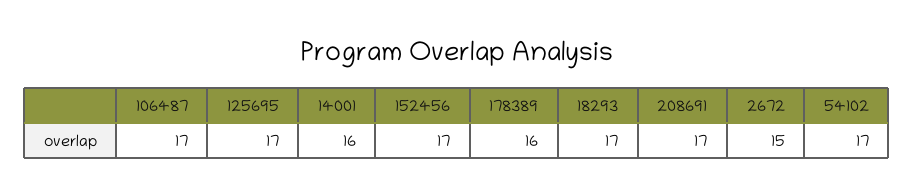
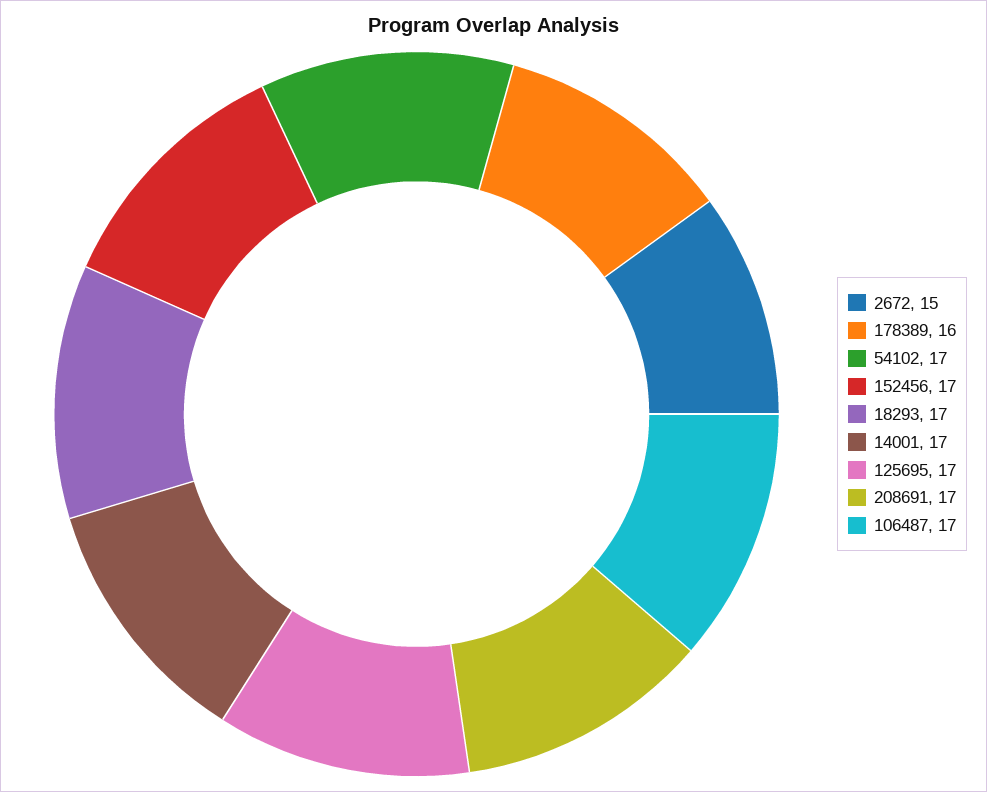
14001: 16 -> 17

